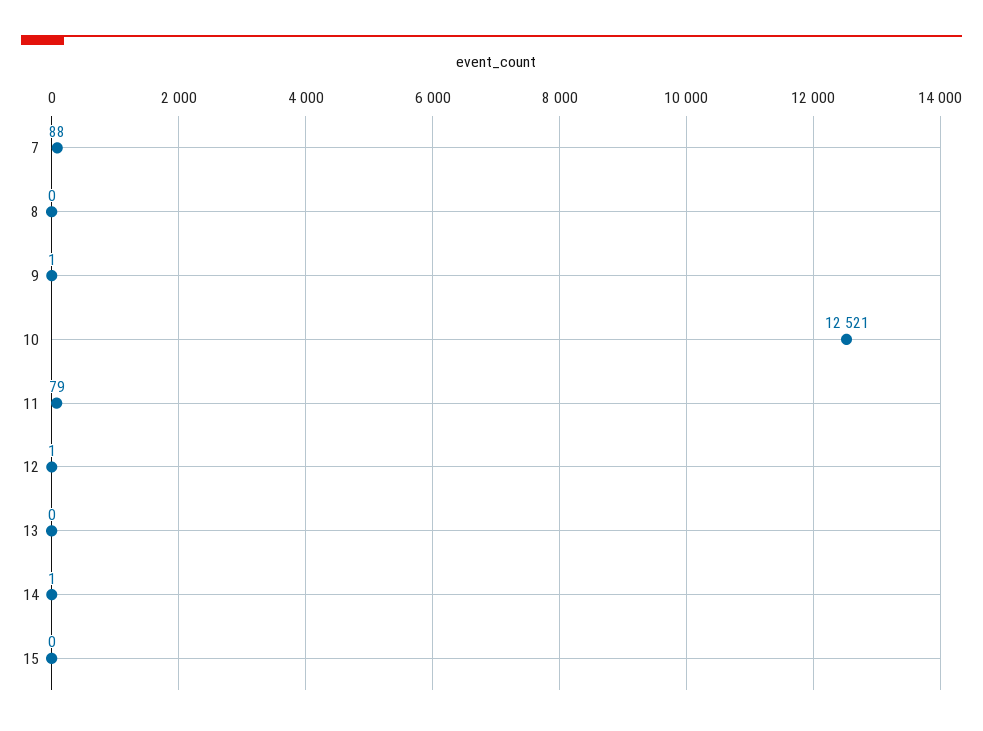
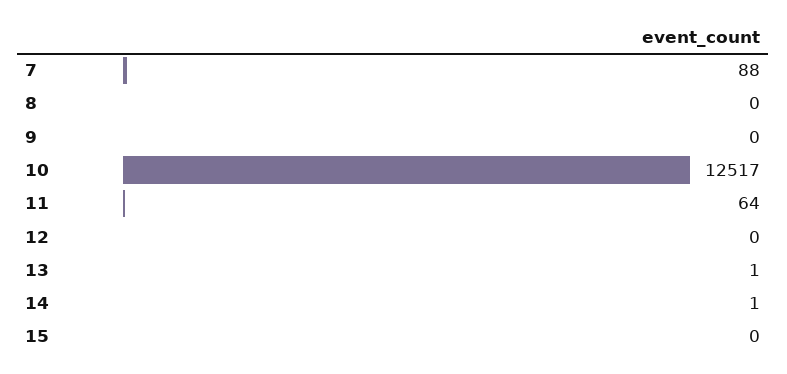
9: 1 -> 0
10: 12521 -> 12517
11: 79 -> 64
12: 1 -> 0
13: 0 -> 1

